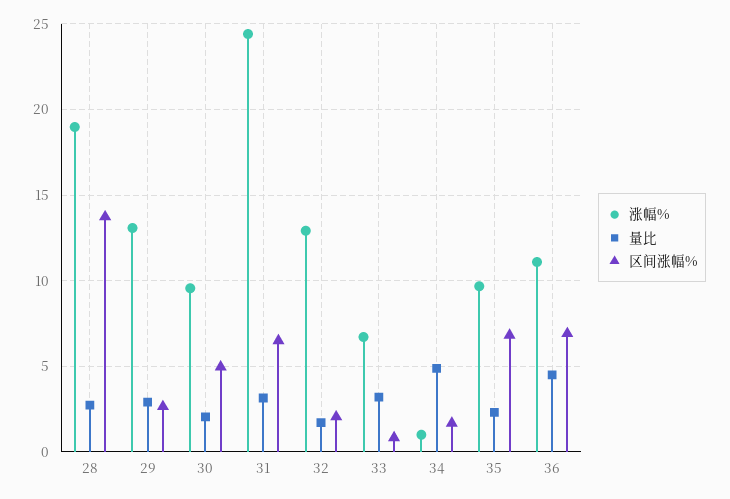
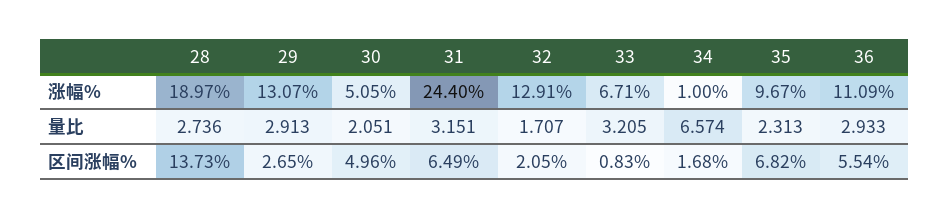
涨幅%, 30: 9.5 -> 5.05
量比, 34: 5 -> 6.574
量比, 36: 4.5 -> 2.933
区间涨幅%, 36: 7 -> 5.54

